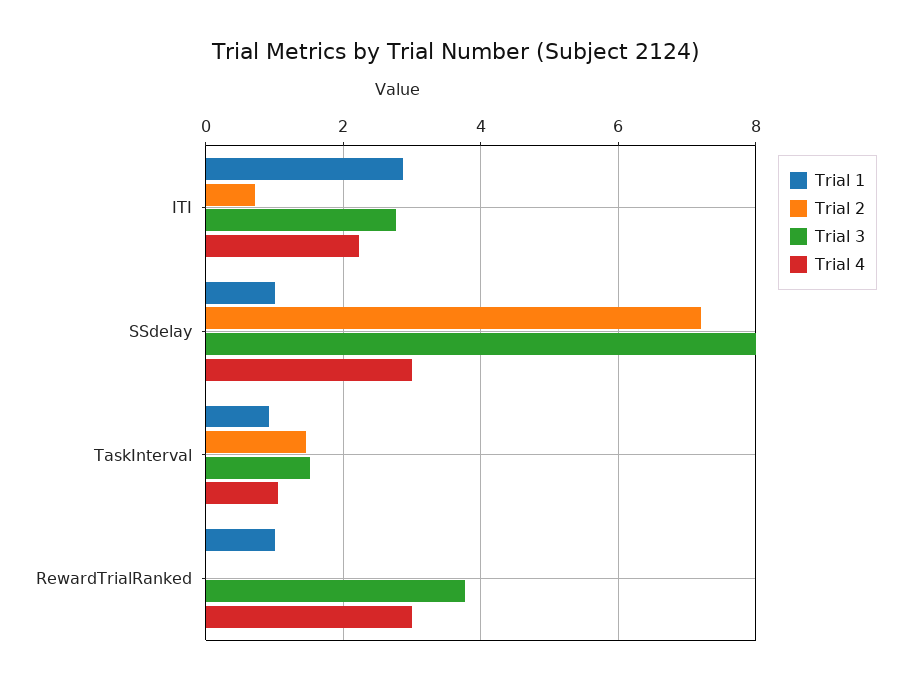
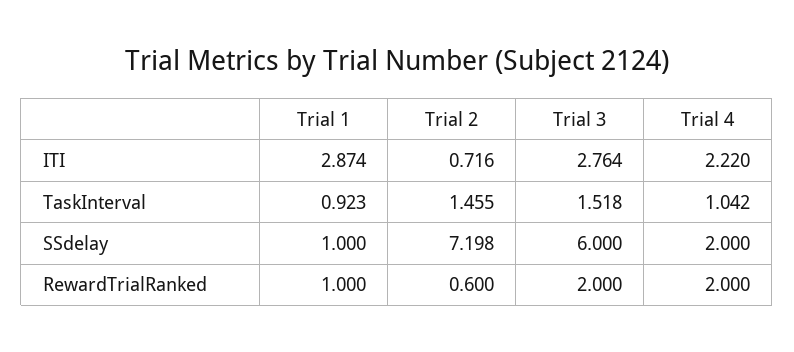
Trial 3, SSdelay: 8 -> 6
Trial 4, SSdelay: 3 -> 2
Trial 2, RewardTrialRanked: 0 -> 0.6
Trial 3, RewardTrialRanked: 3.8 -> 2
Trial 4, RewardTrialRanked: 3 -> 2

